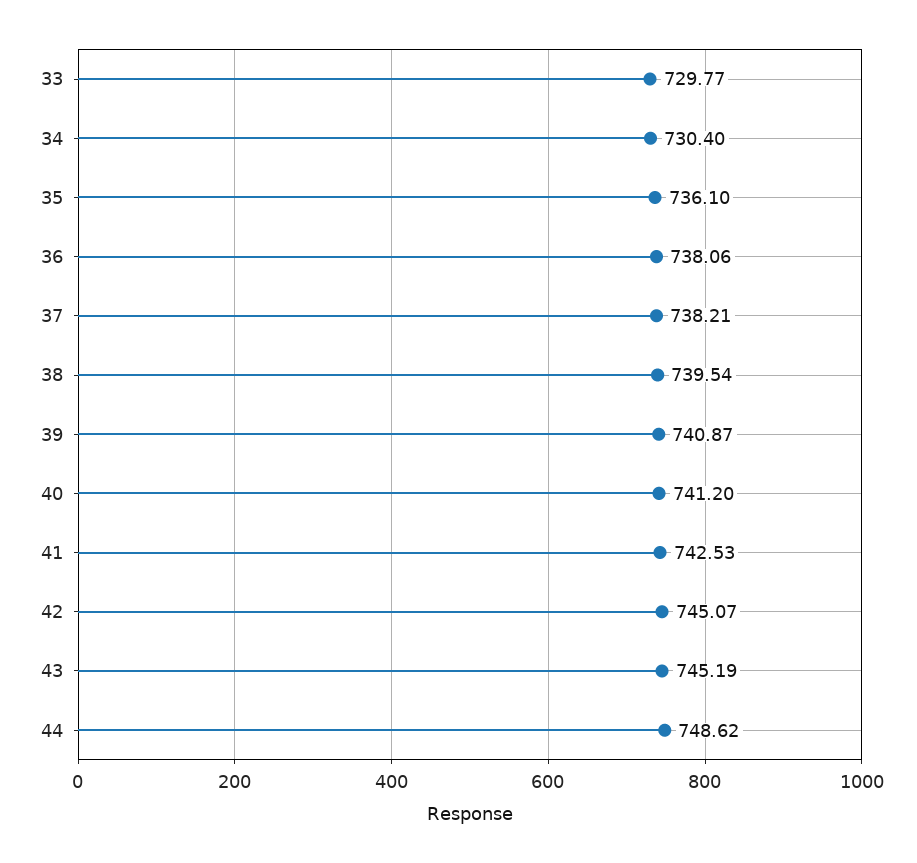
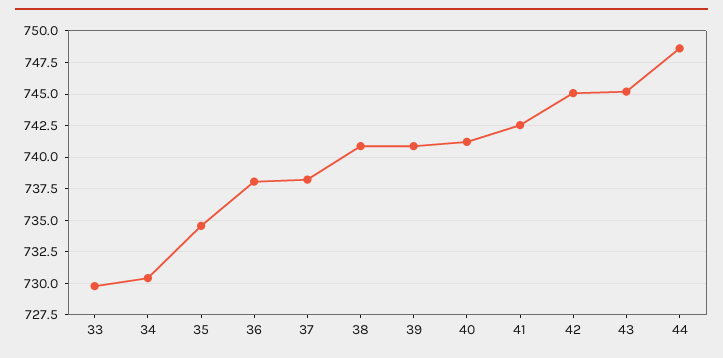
35: 736.1 -> 734.5
38: 739.54 -> 741

